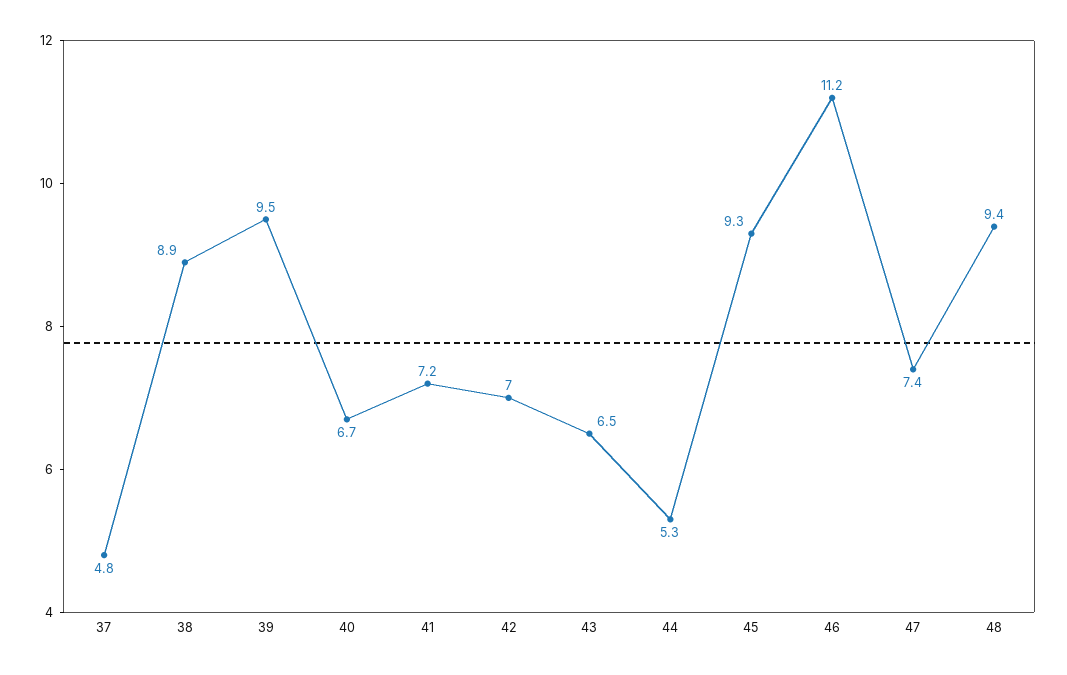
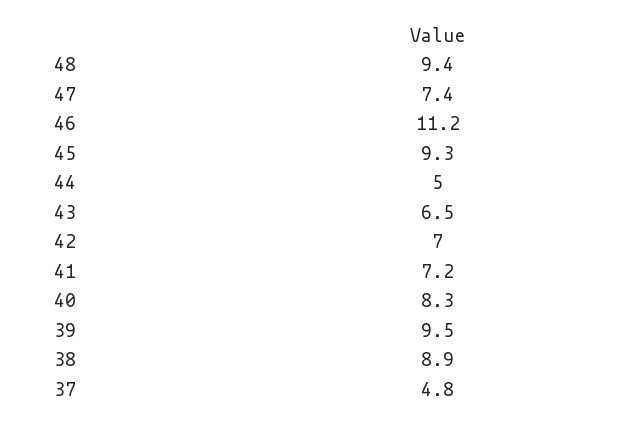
40: 6.7 -> 8.3
44: 5.3 -> 5

